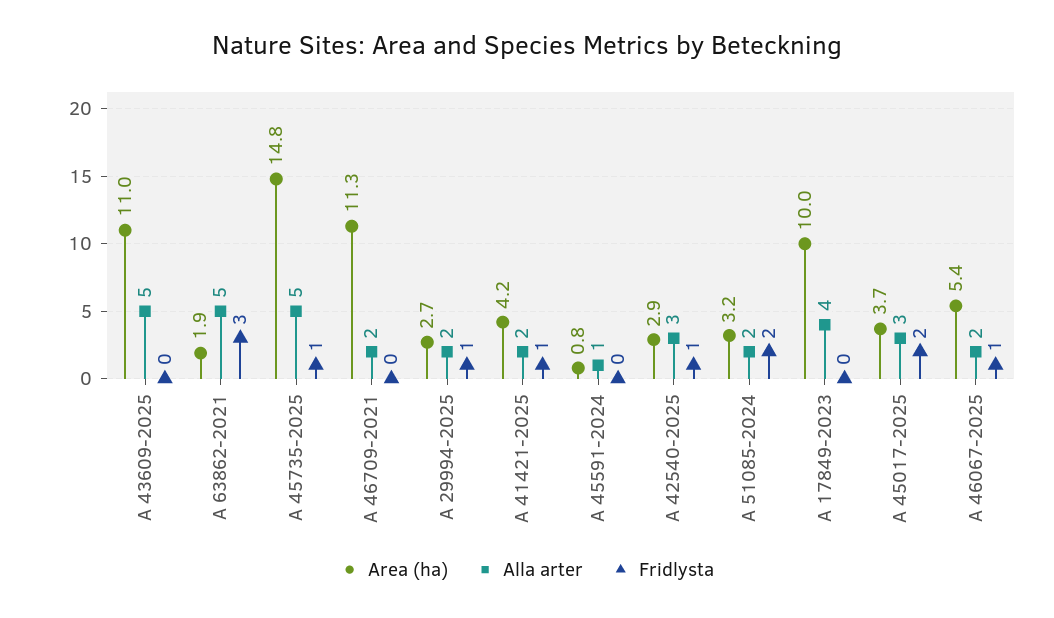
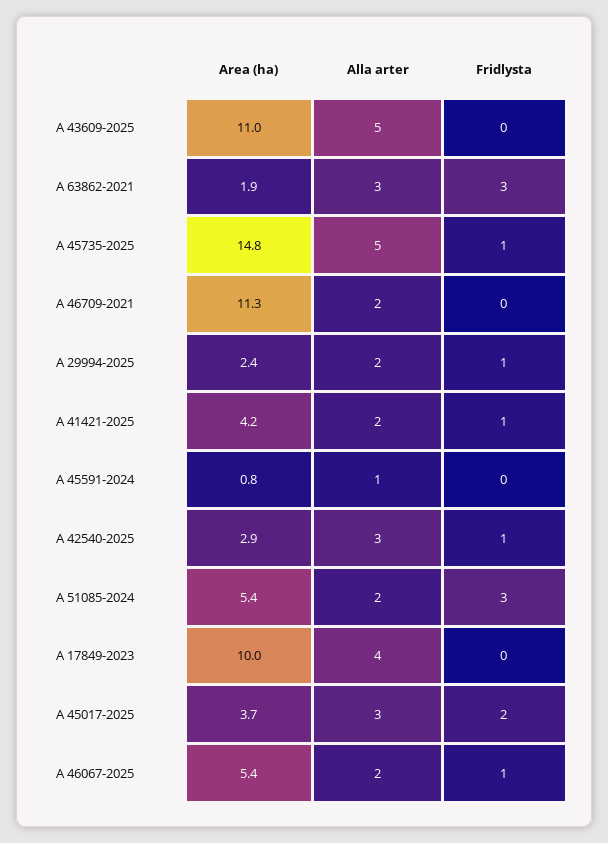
Alla arter, A 63862-2021: 5 -> 3
Area (ha), A 29994-2025: 2.7 -> 2.4
Area (ha), A 51085-2024: 3.2 -> 5.4
Fridlysta, A 51085-2024: 2 -> 3

